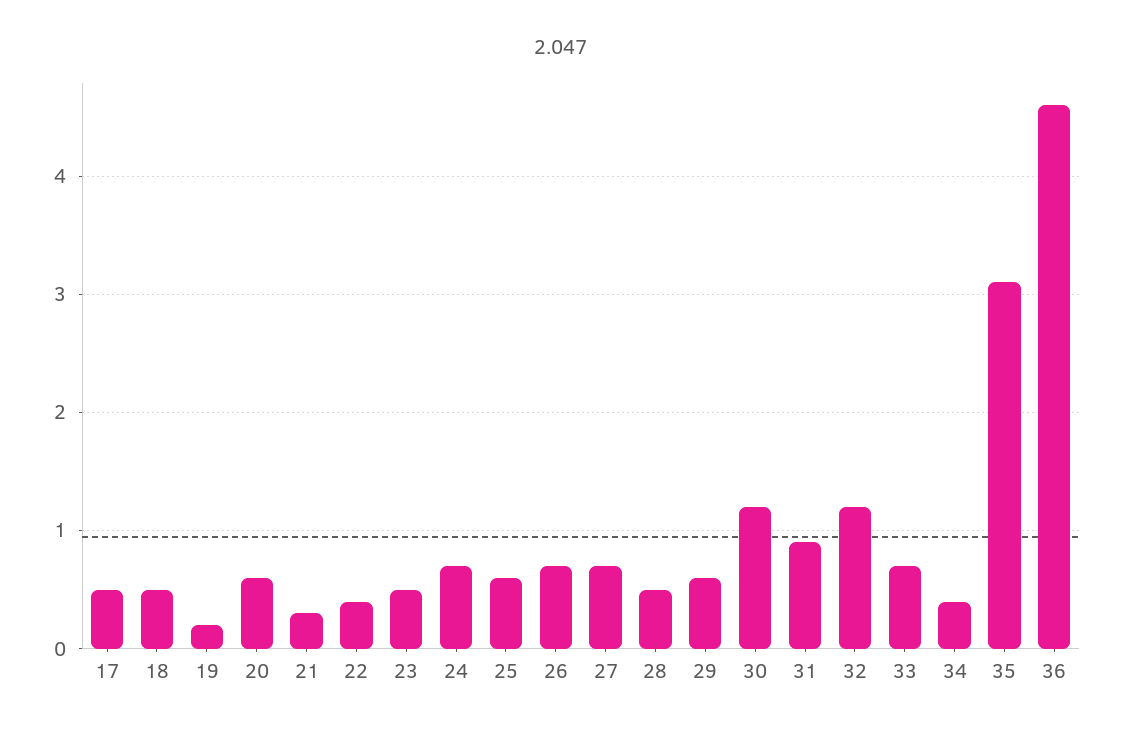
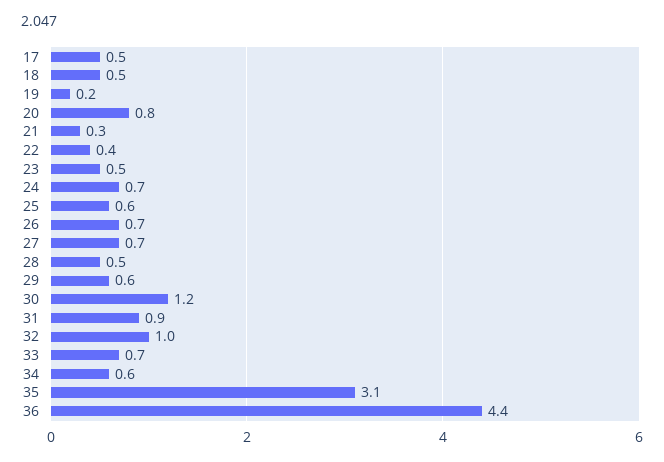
20: 0.6 -> 0.8
32: 1.2 -> 1
34: 0.4 -> 0.6
36: 4.6 -> 4.4

